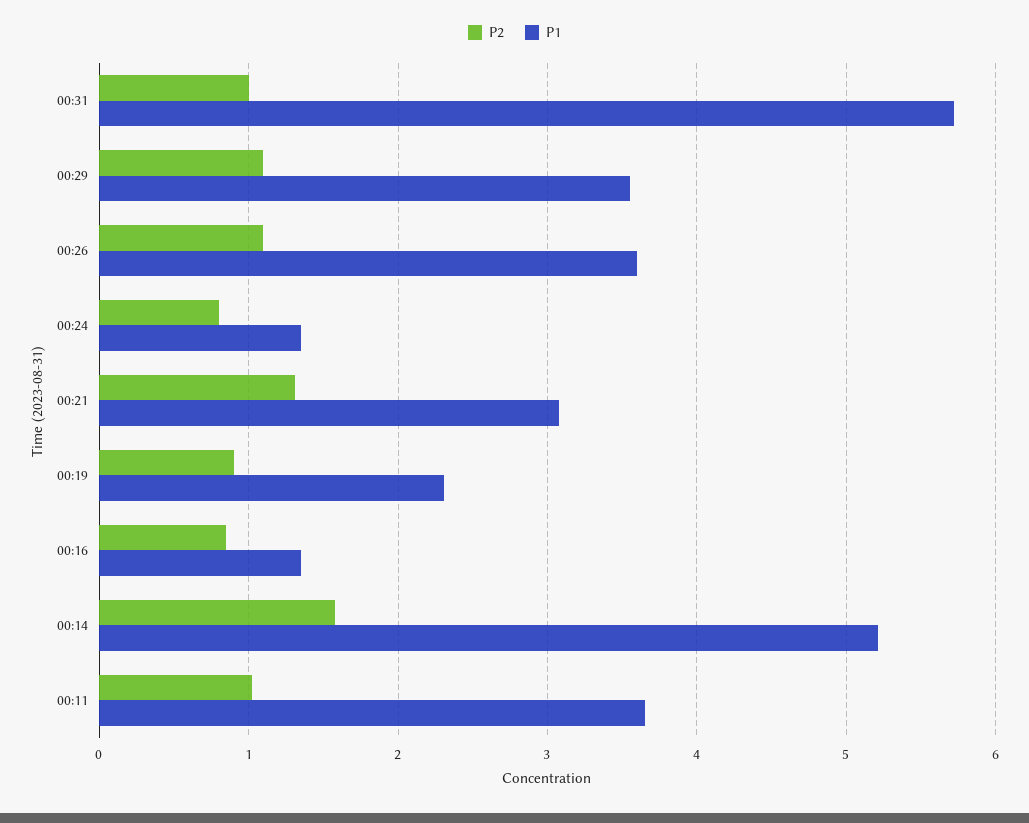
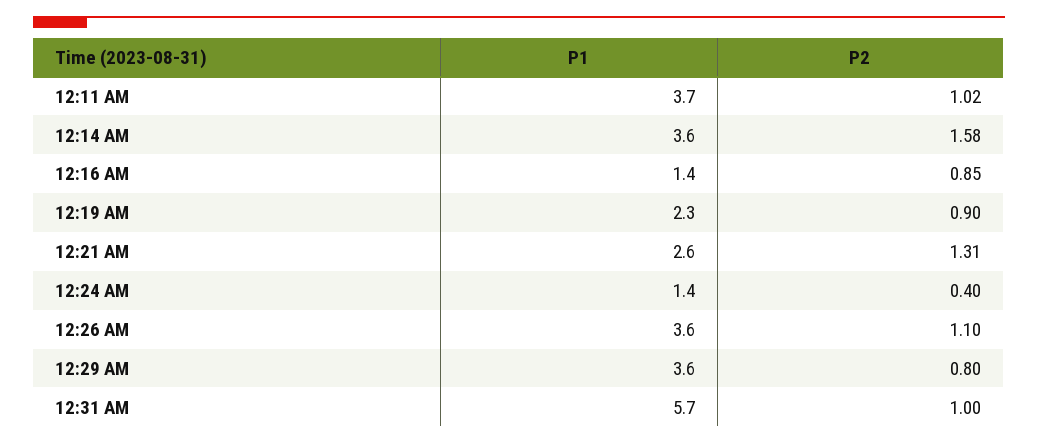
P2, 00:29: 1.1 -> 0.8
P2, 00:24: 0.8 -> 0.4
P1, 00:21: 3.1 -> 2.6
P1, 00:14: 5.2 -> 3.6

